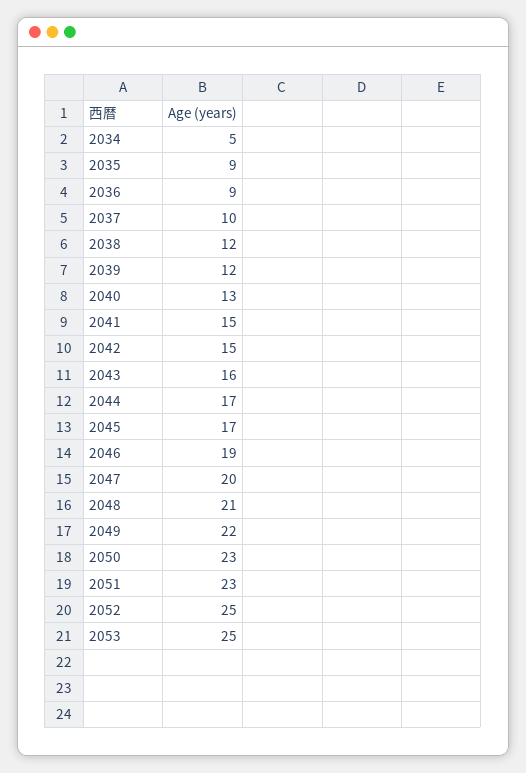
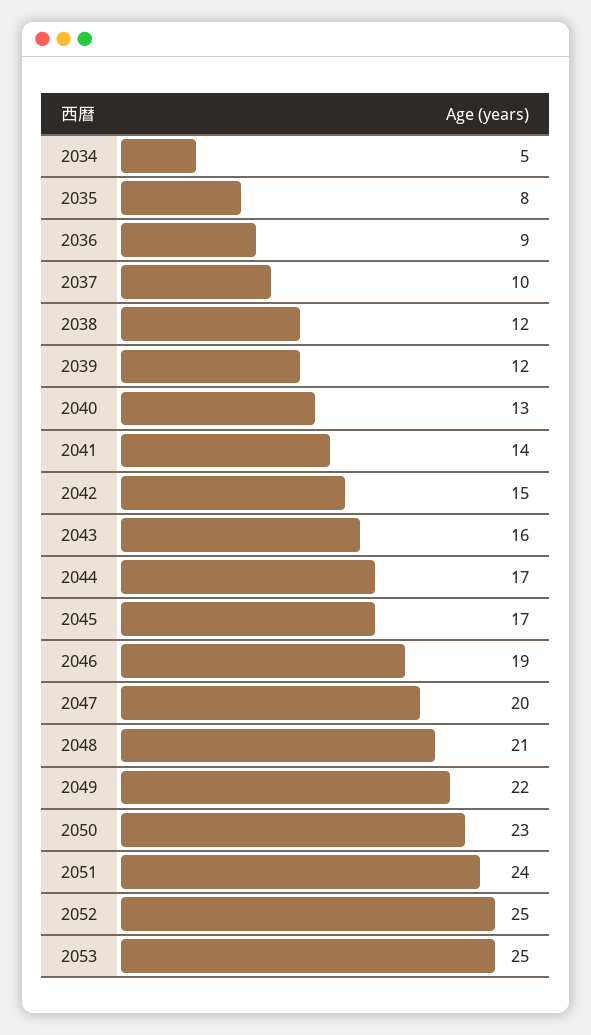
2035: 9 -> 8
2041: 15 -> 14
2051: 23 -> 24

